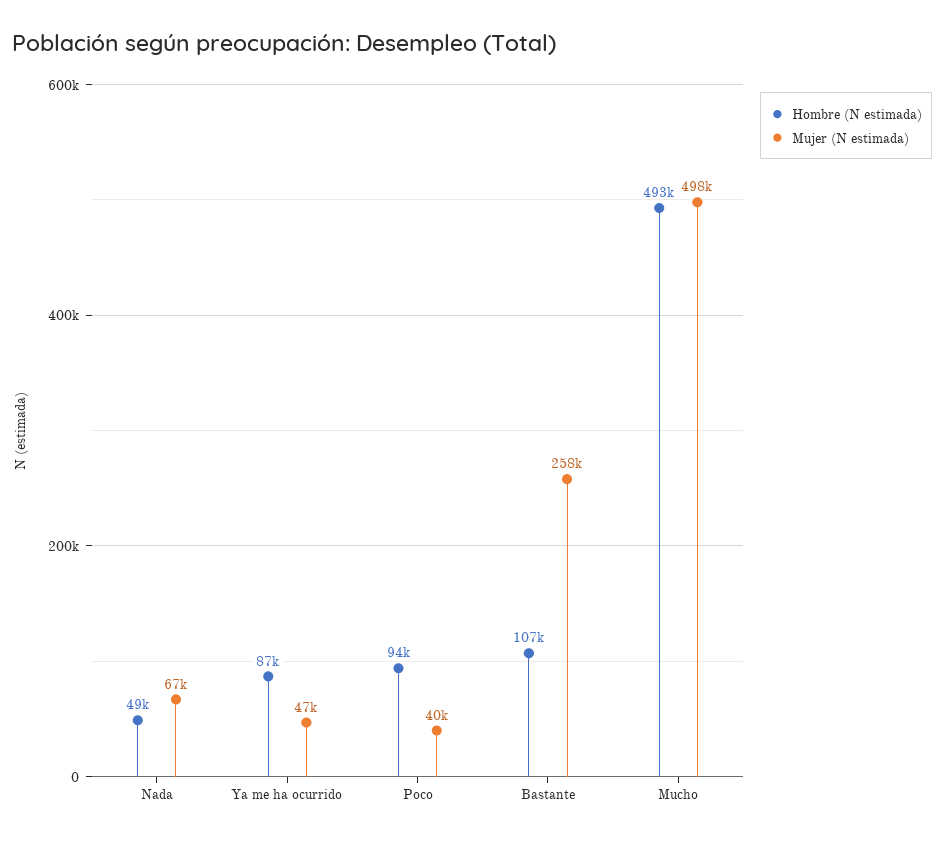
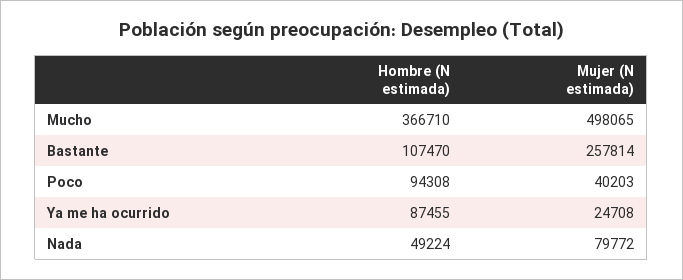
Mujer (N estimada), Nada: 67000 -> 79772
Mujer (N estimada), Ya me ha ocurrido: 47000 -> 24708
Hombre (N estimada), Mucho: 493000 -> 366710

